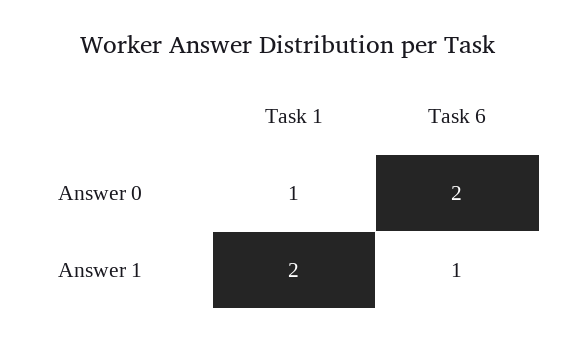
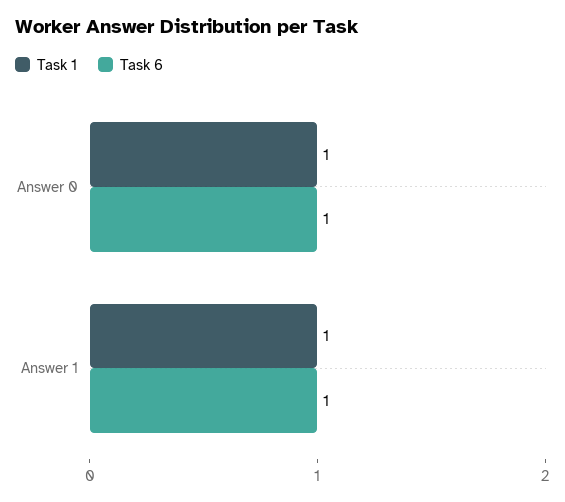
Task 6, Answer 0: 2 -> 1
Task 1, Answer 1: 2 -> 1

